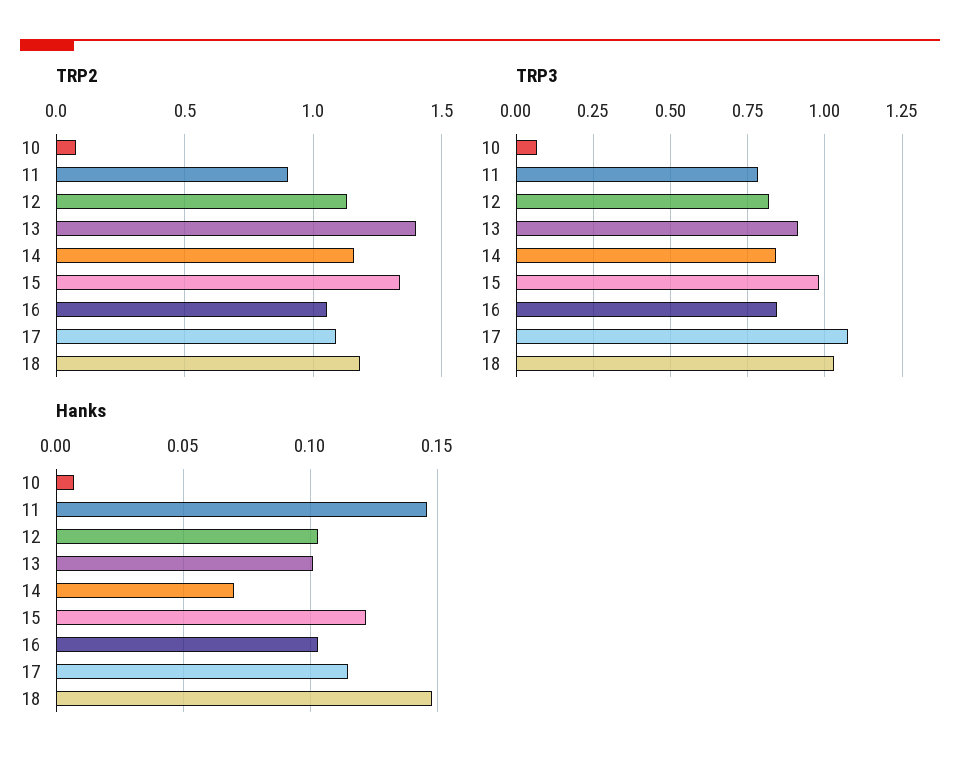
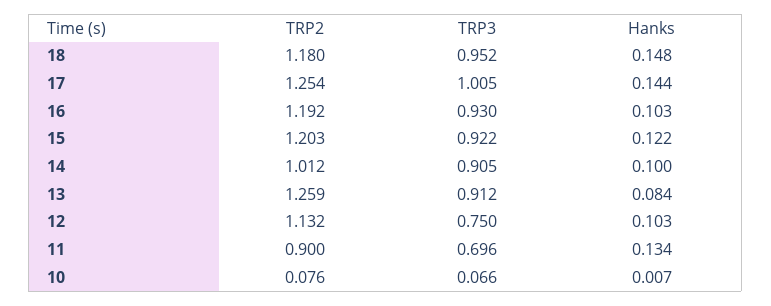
TRP2, 13: 1.4 -> 1.259
TRP2, 14: 1.15 -> 1.012
TRP2, 15: 1.35 -> 1.203
TRP2, 16: 1.05 -> 1.192
TRP2, 17: 1.1 -> 1.254
TRP3, 11: 0.775 -> 0.696
TRP3, 12: 0.825 -> 0.75
TRP3, 14: 0.85 -> 0.905
TRP3, 15: 0.975 -> 0.922
TRP3, 16: 0.85 -> 0.93
TRP3, 17: 1.075 -> 1.005
TRP3, 18: 1.025 -> 0.952
Hanks, 11: 0.145 -> 0.134
Hanks, 13: 0.1 -> 0.084
Hanks, 14: 0.07 -> 0.1
Hanks, 17: 0.115 -> 0.144

